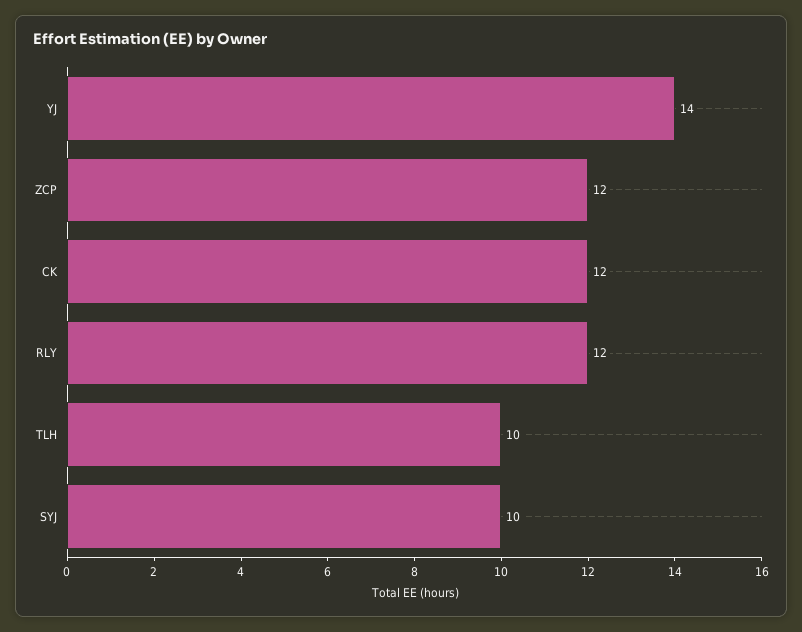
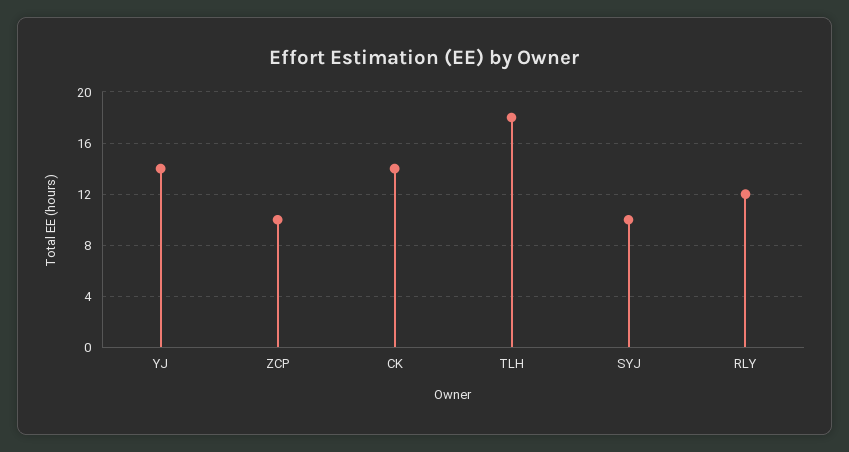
ZCP: 12 -> 10
CK: 12 -> 14
TLH: 10 -> 18

